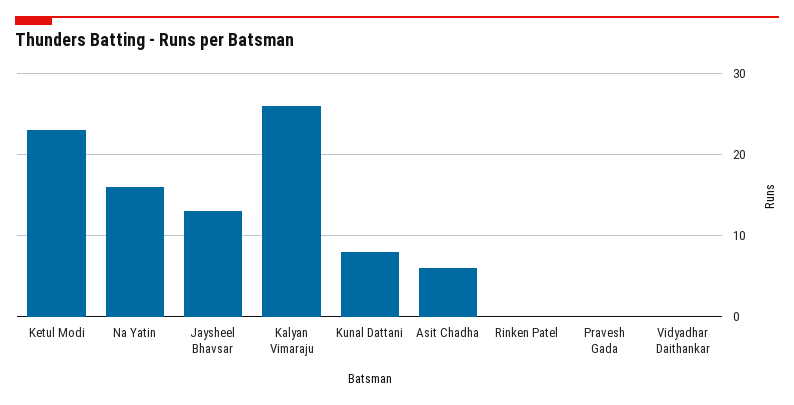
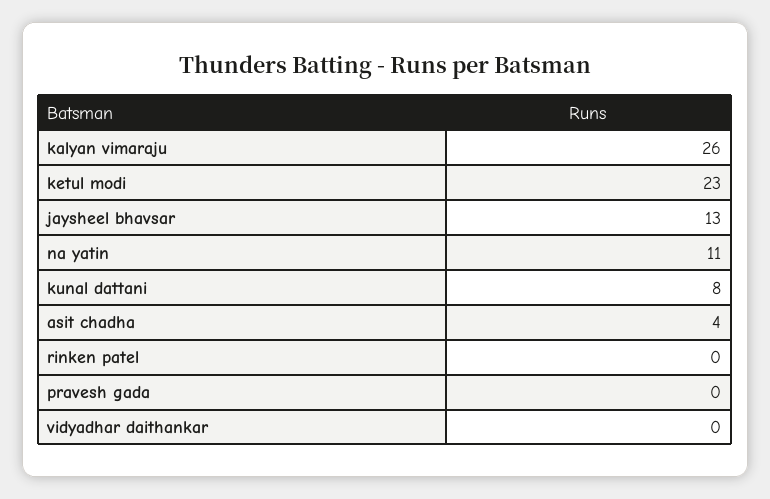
Na Yatin: 16 -> 11
Asit Chadha: 6 -> 4

